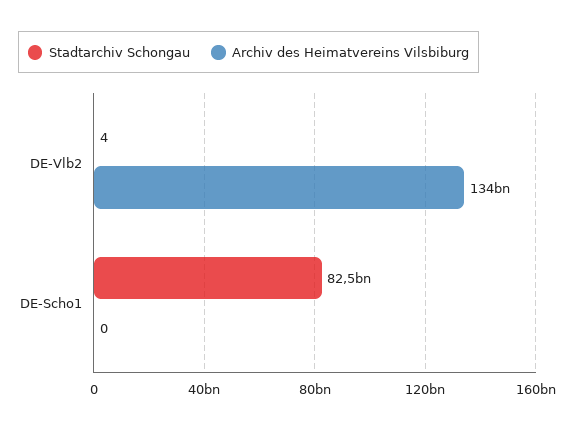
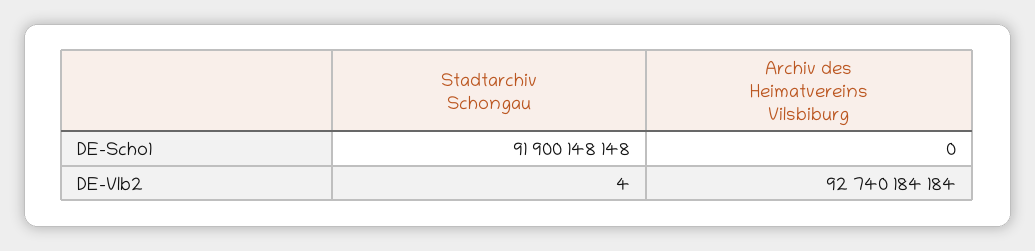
Archiv des Heimatvereins Vilsbiburg, DE-Vlb2: 134000000000 -> 92740184184
Stadtarchiv Schongau, DE-Scho1: 82500000000 -> 91900148148

